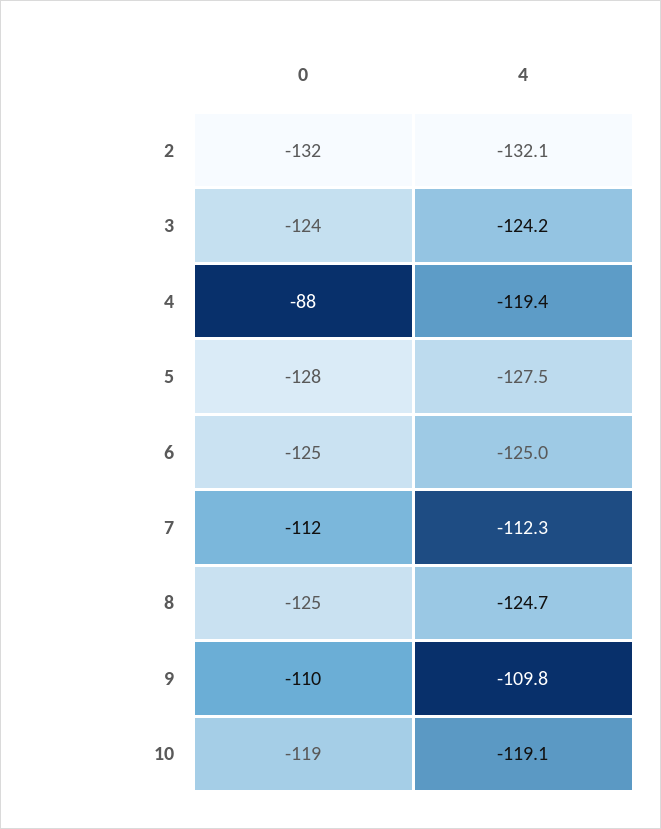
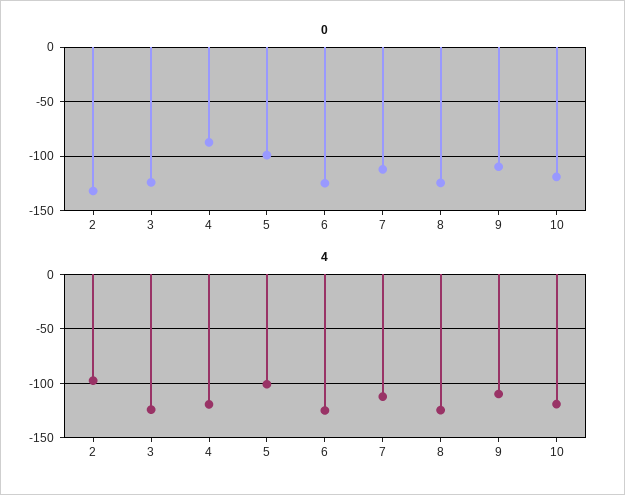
4, 2: -132.1 -> -100
0, 5: -128 -> -100
4, 5: -127.5 -> -100

